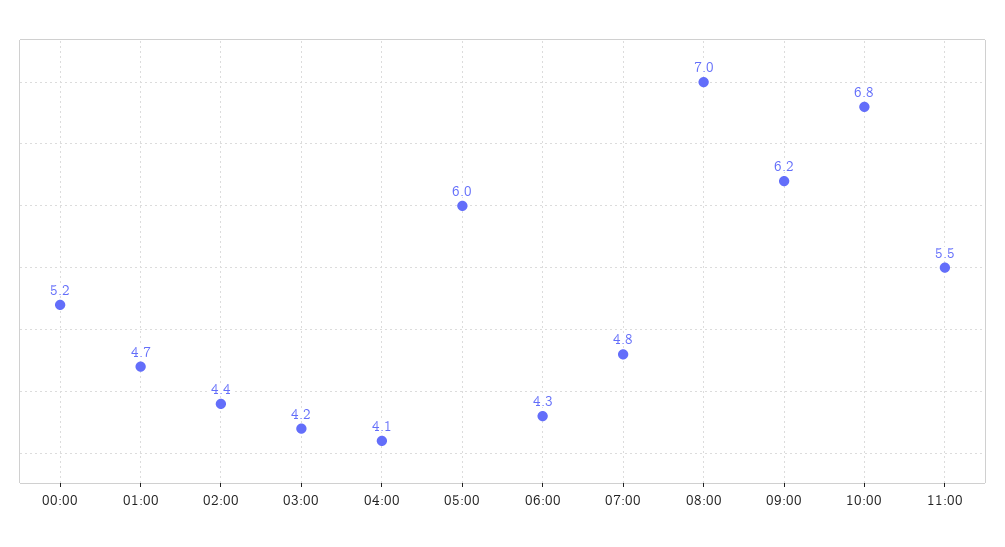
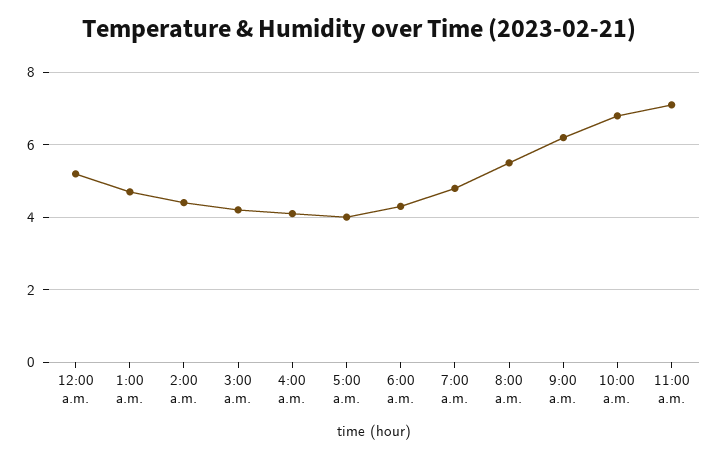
05:00: 6 -> 4
08:00: 7 -> 5.5
11:00: 5.5 -> 7

